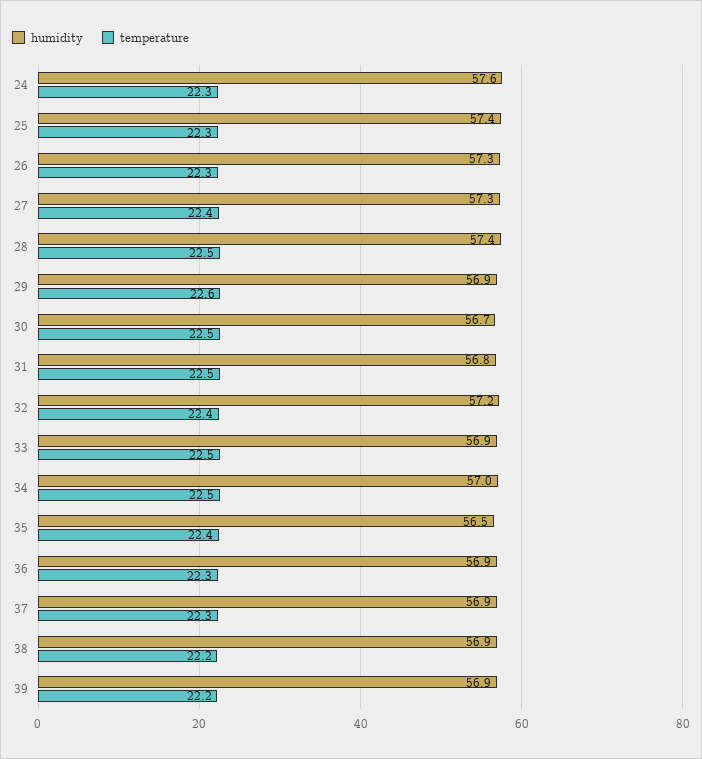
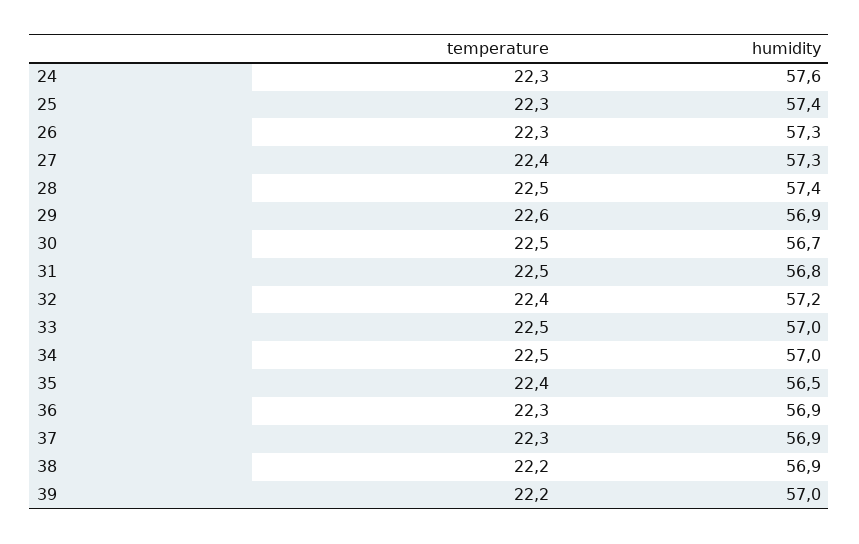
humidity, 33: 56.9 -> 57
humidity, 39: 56.9 -> 57

